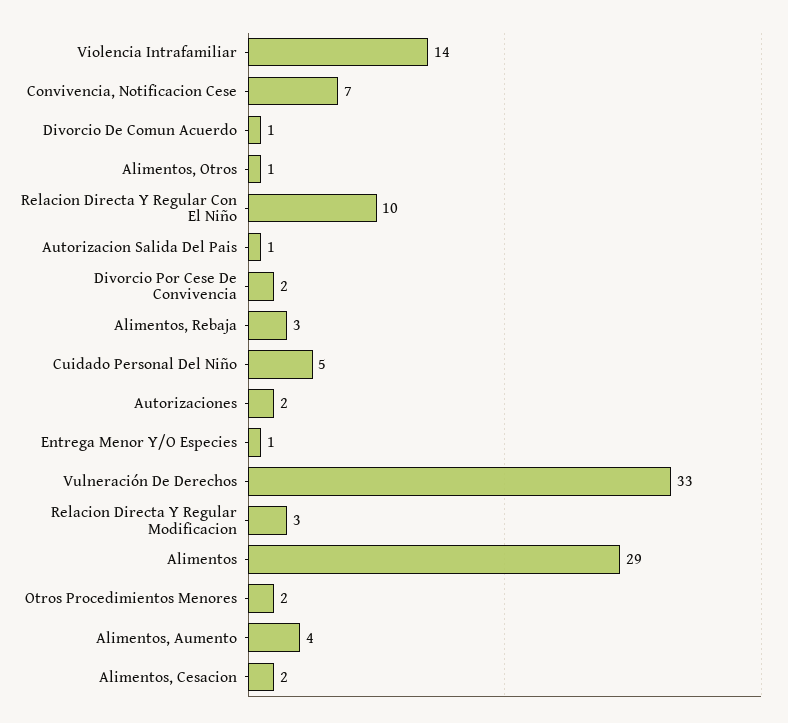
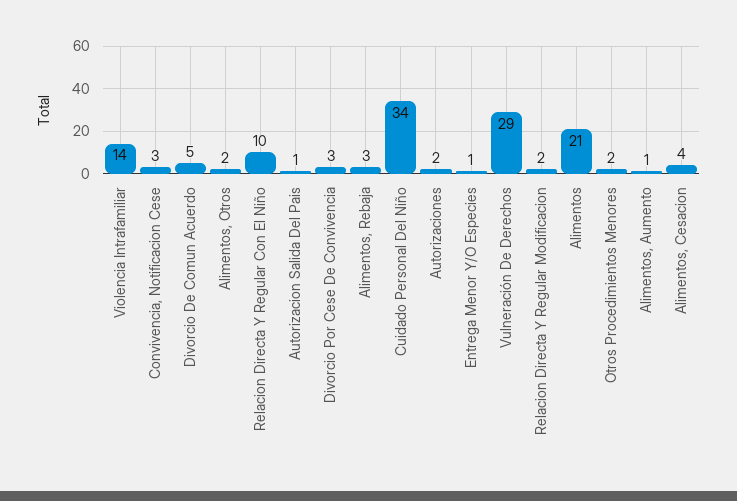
Convivencia, Notificacion Cese: 7 -> 3
Divorcio De Comun Acuerdo: 1 -> 5
Alimentos, Otros: 1 -> 2
Divorcio Por Cese De Convivencia: 2 -> 3
Cuidado Personal Del Niño: 5 -> 34
Vulneración De Derechos: 33 -> 29
Relacion Directa Y Regular Modificacion: 3 -> 2
Alimentos: 29 -> 21
Alimentos, Aumento: 4 -> 1
Alimentos, Cesacion: 2 -> 4

